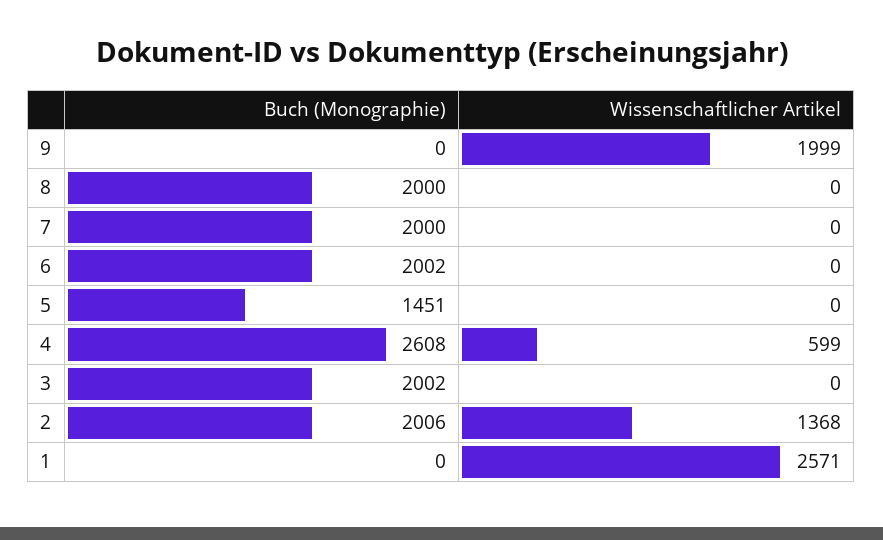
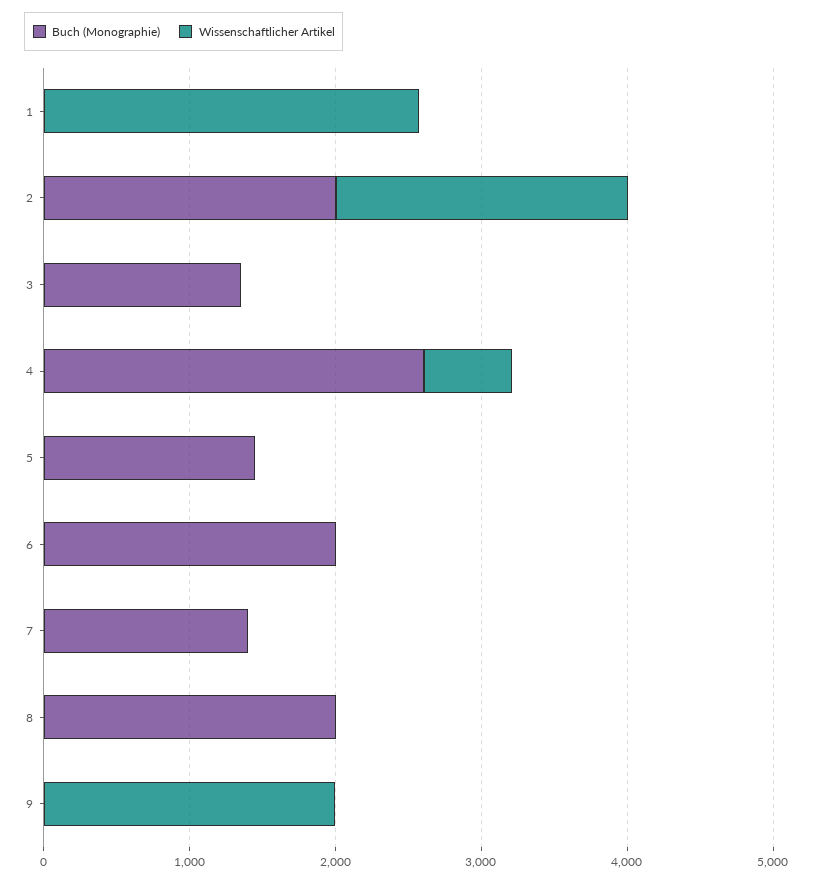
Buch (Monographie), 7: 2000 -> 1400
Buch (Monographie), 3: 2002 -> 1400
Wissenschaftlicher Artikel, 2: 1368 -> 2000

